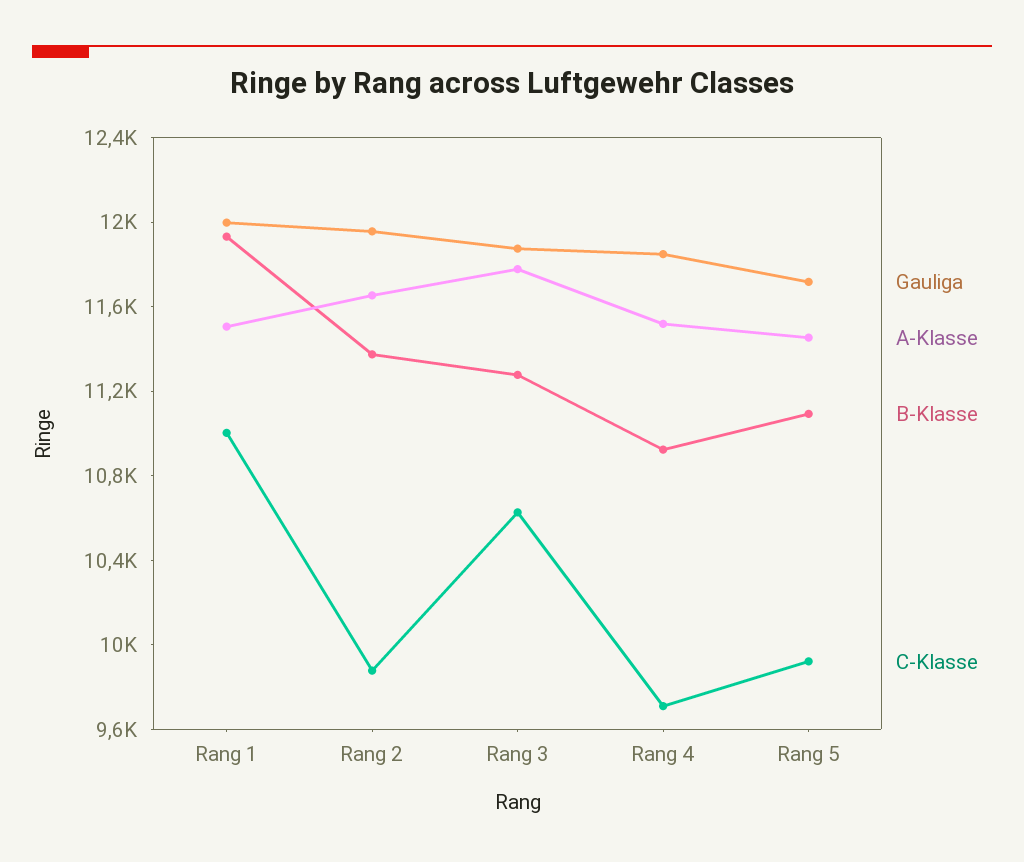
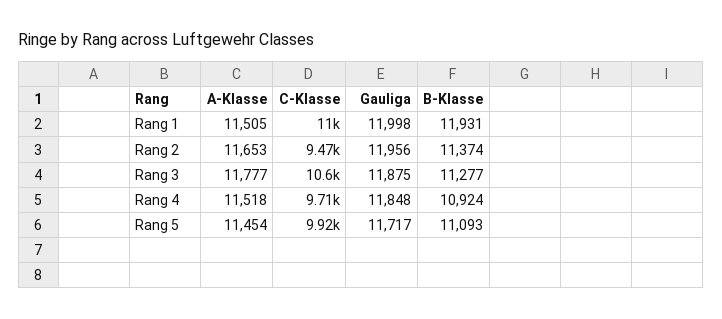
C-Klasse, Rang 2: 9900 -> 9470

